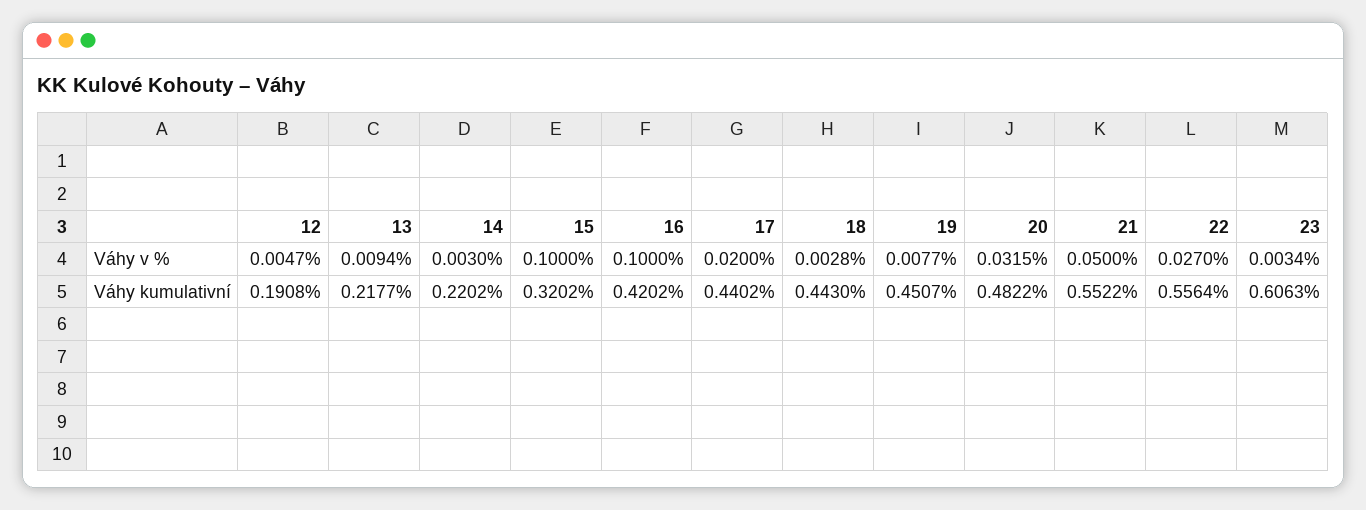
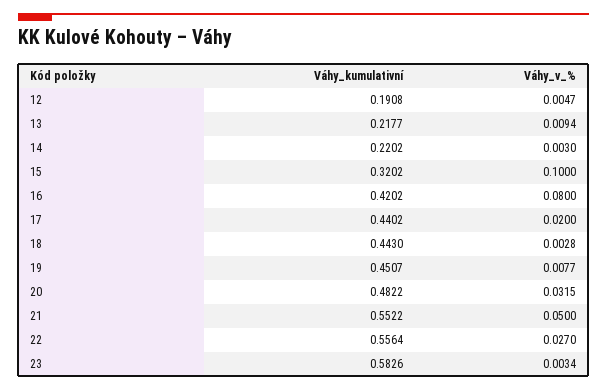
16, Váhy v %: 0.1 -> 0.08
23, Váhy kumulativní: 0.6063 -> 0.5826

